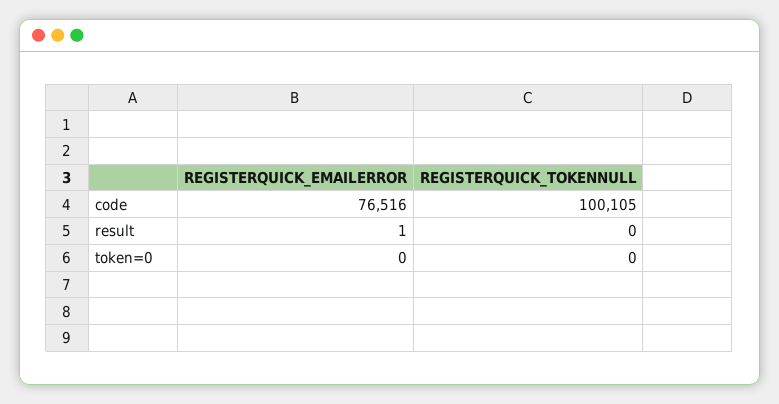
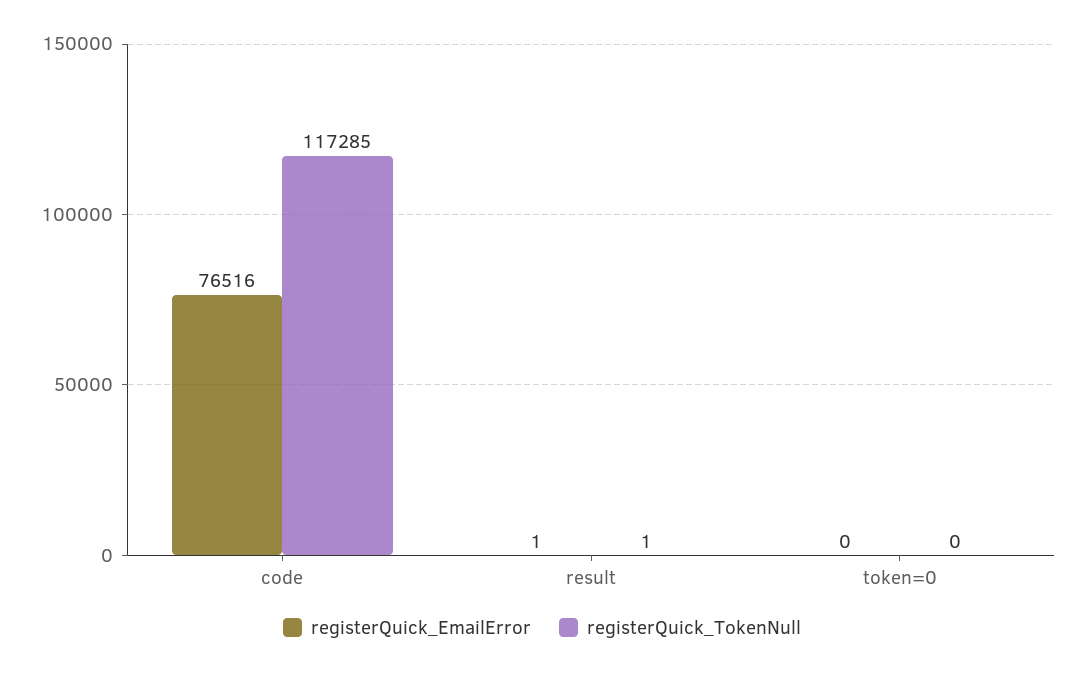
REGISTERQUICK_TOKENNULL, code: 100105 -> 117285
REGISTERQUICK_TOKENNULL, result: 0 -> 1

